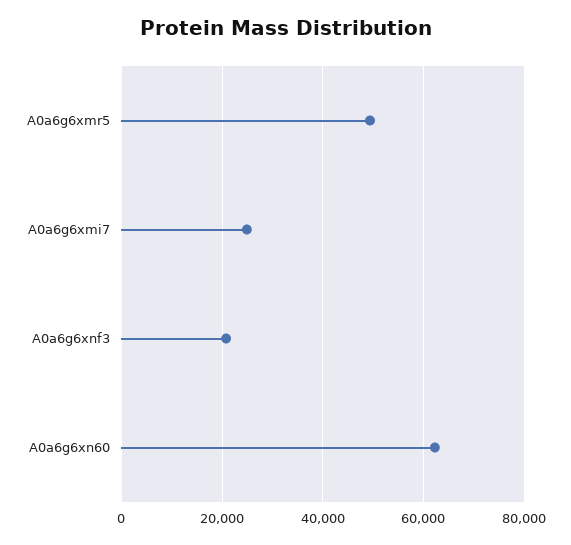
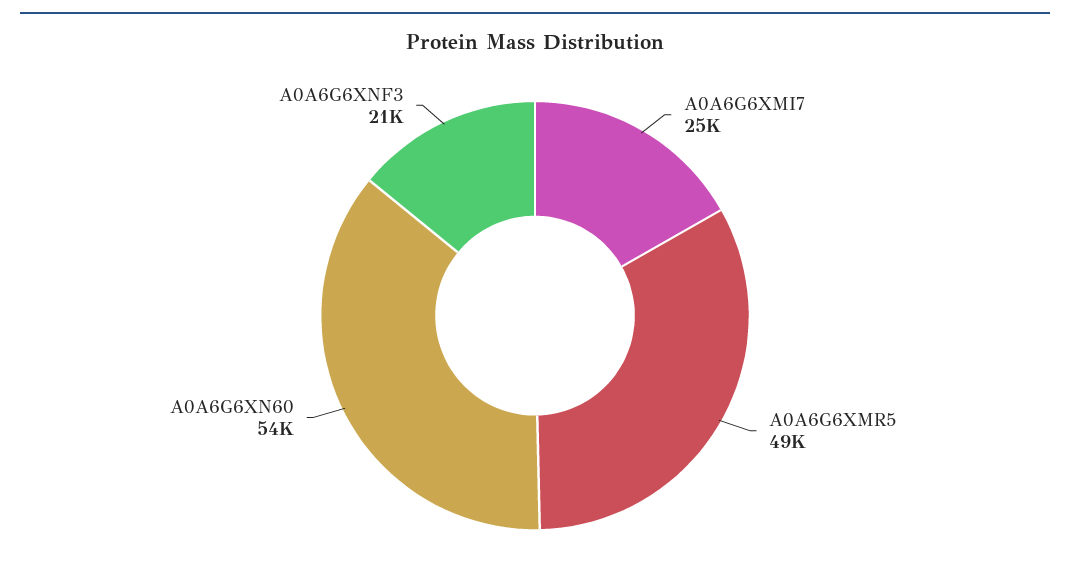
A0a6g6xn60: 62000 -> 54000

